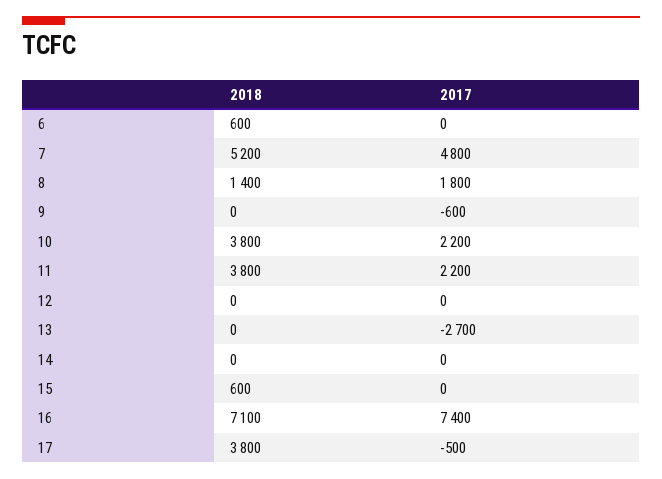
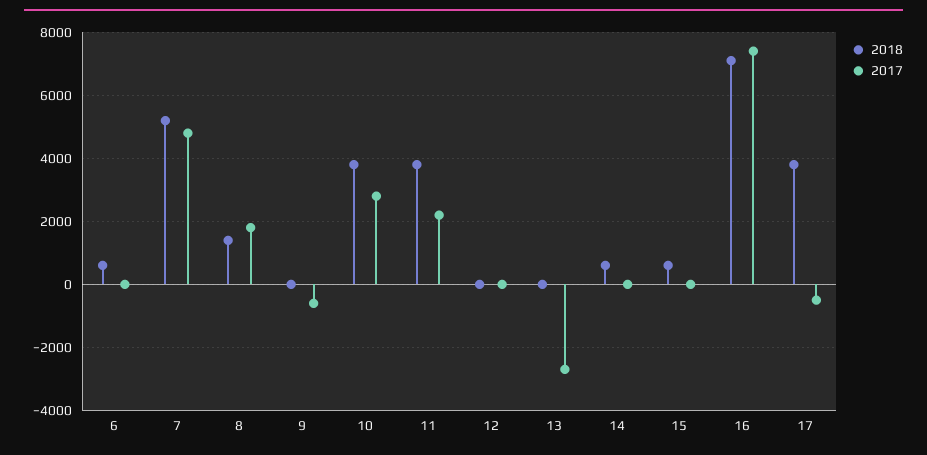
2017, 10: 2200 -> 2800
2018, 14: 0 -> 600

